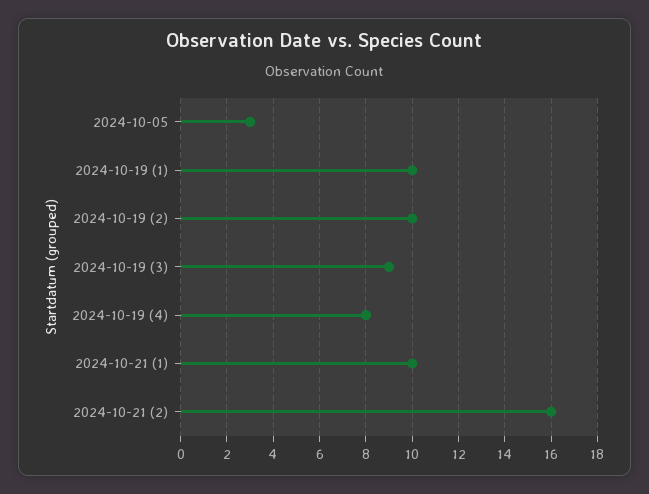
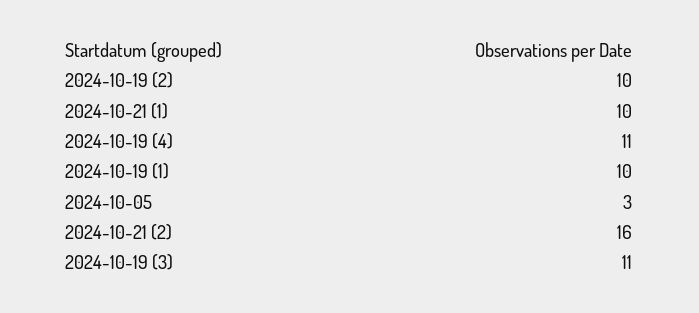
2024-10-19 (3): 9 -> 11
2024-10-19 (4): 8 -> 11

